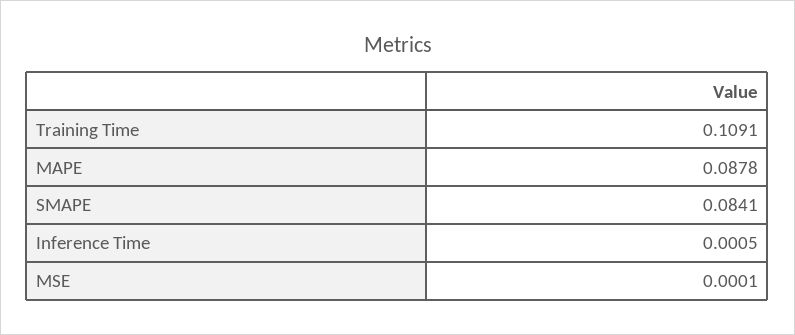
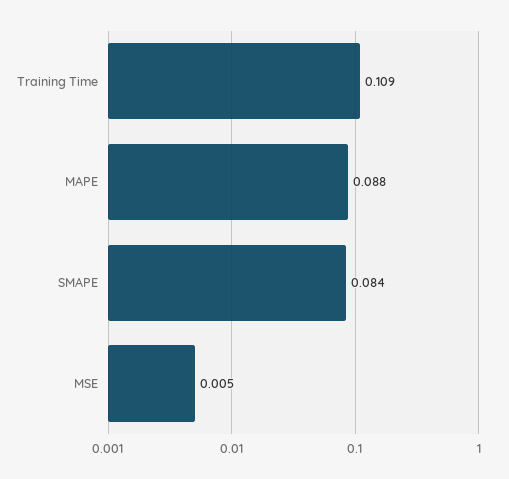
Inference Time: 0.0005 -> none
MSE: 0.0001 -> 0.005

